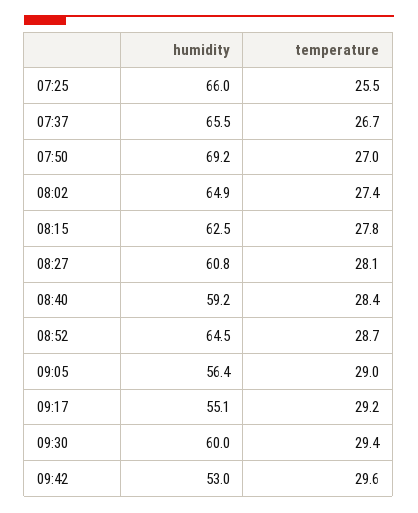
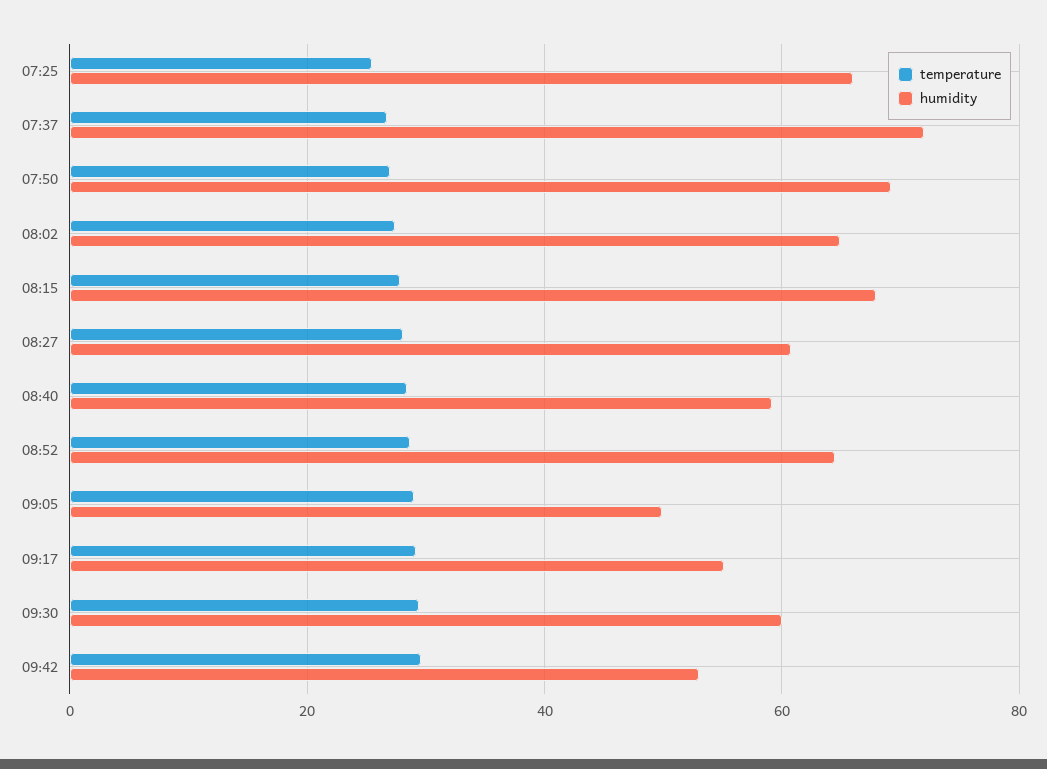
humidity, 07:37: 65.5 -> 72
humidity, 08:15: 62.5 -> 68
humidity, 09:05: 56.4 -> 50

